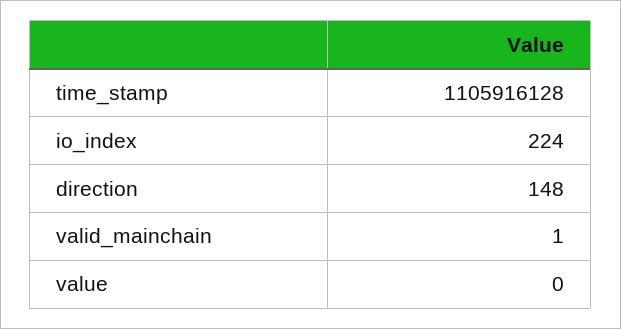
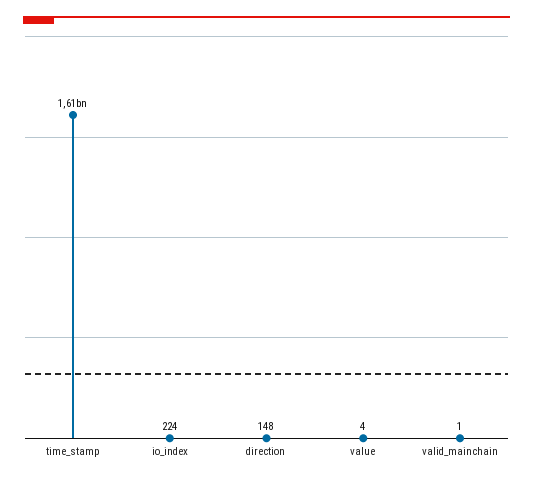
time_stamp: 1105916128 -> 1610000000
value: 0 -> 4

